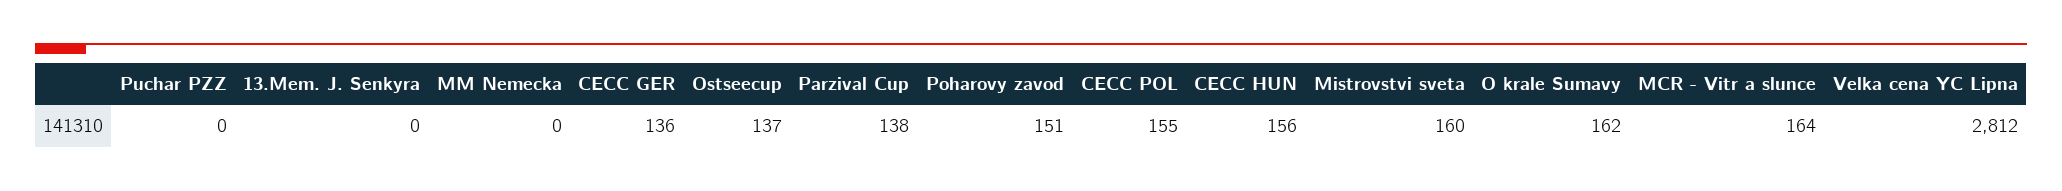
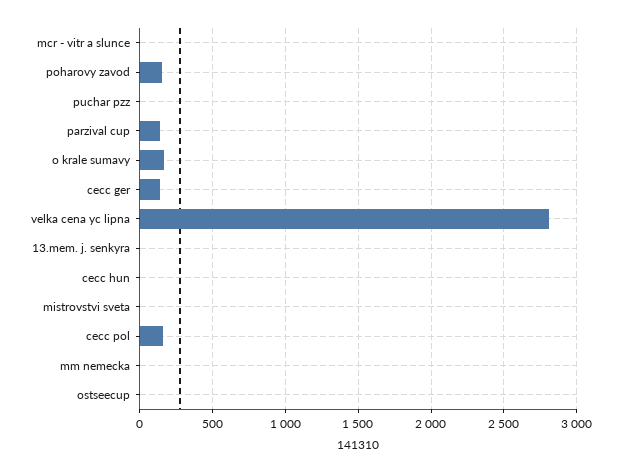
Ostseecup: 137 -> 0
CECC HUN: 156 -> 0
Mistrovstvi sveta: 160 -> 0
MCR - Vitr a slunce: 164 -> 0

